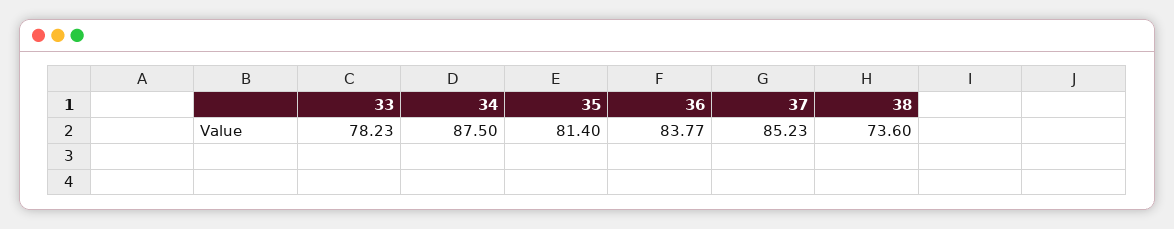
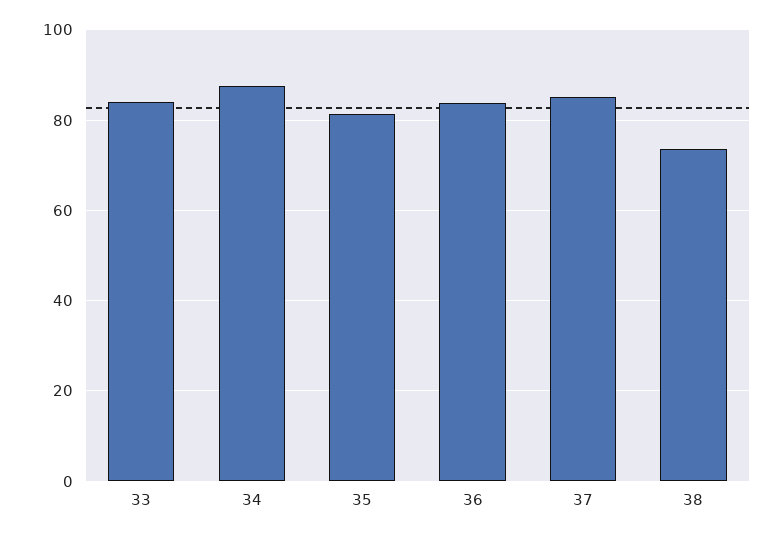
33: 78.23 -> 84

